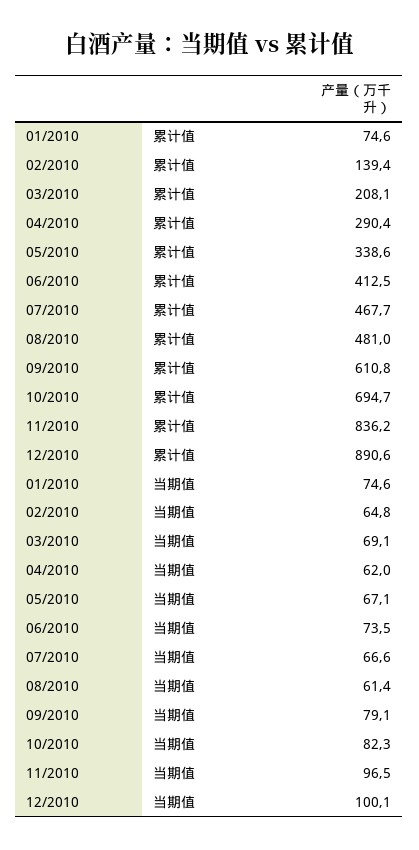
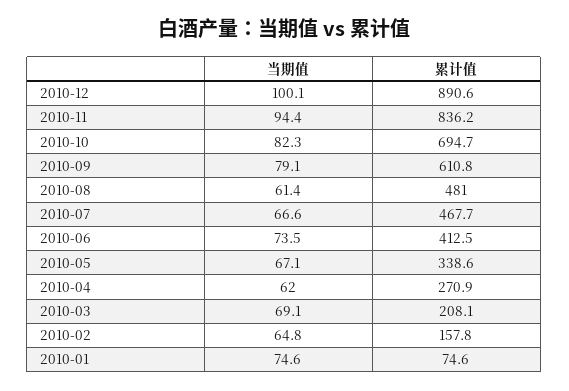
02/2010, 累计值: 139.4 -> 157.8
04/2010, 累计值: 290.4 -> 270.9
11/2010, 当期值: 96.5 -> 94.4

